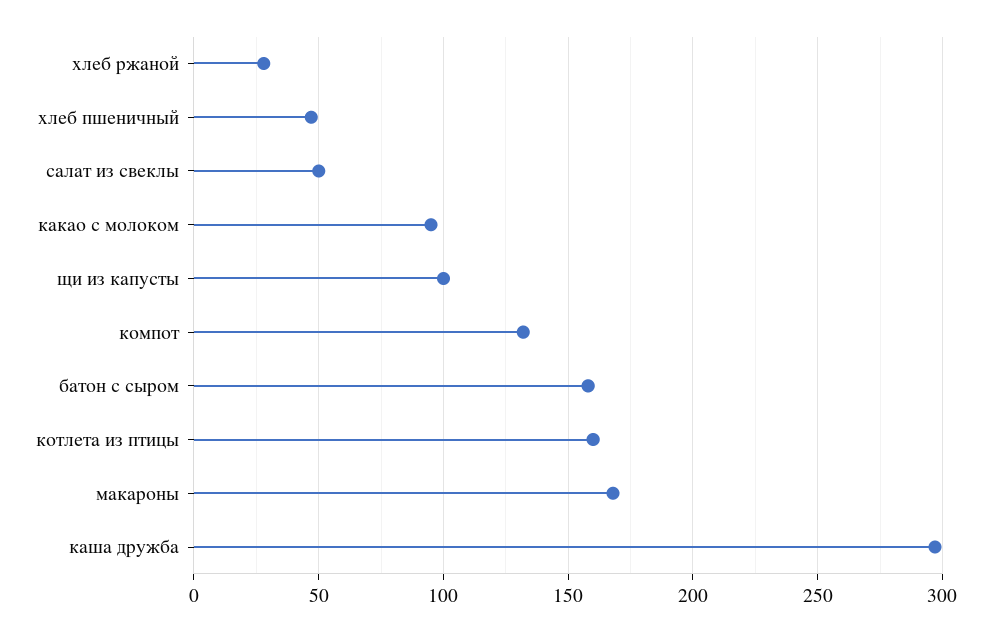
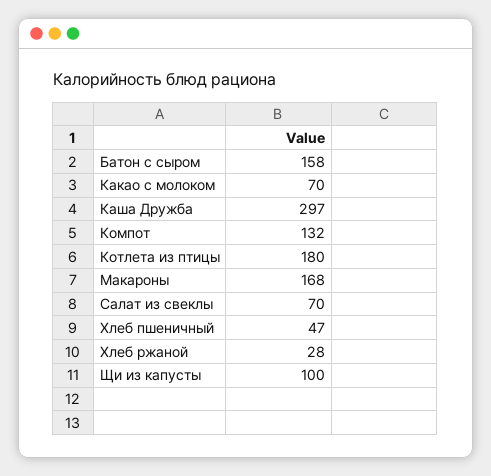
салат из свеклы: 50 -> 70
какао с молоком: 95 -> 70
котлета из птицы: 160 -> 180

